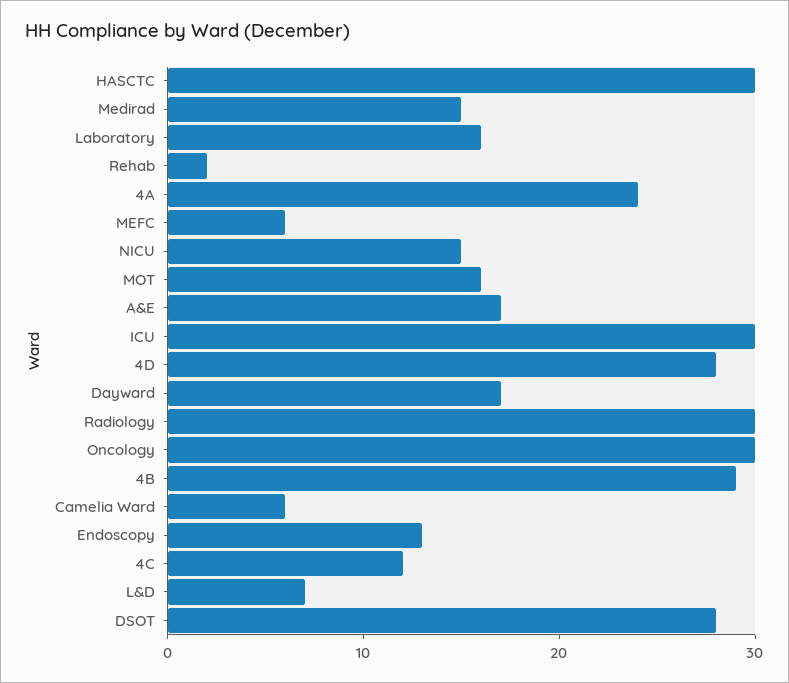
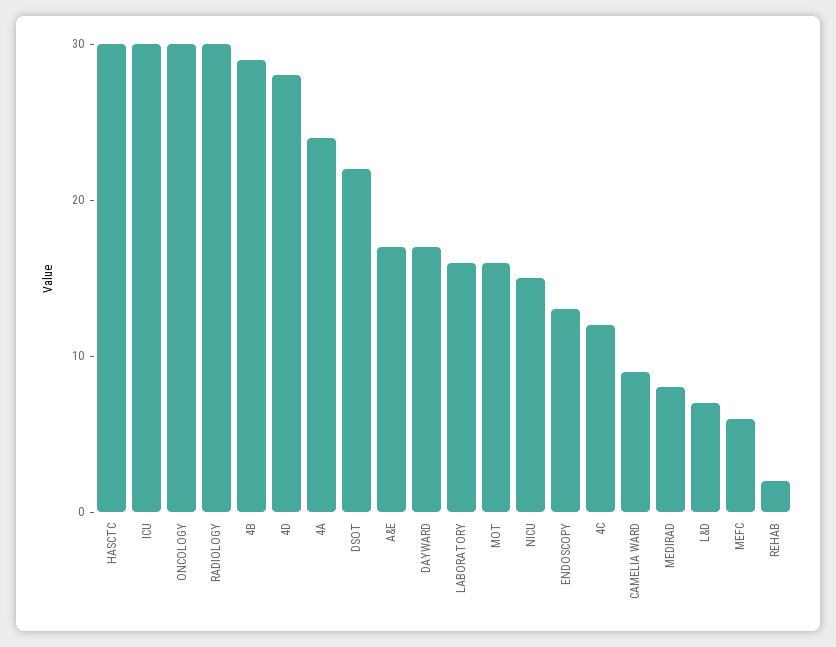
Medirad: 15 -> 8
Camelia Ward: 6 -> 9
DSOT: 28 -> 22

